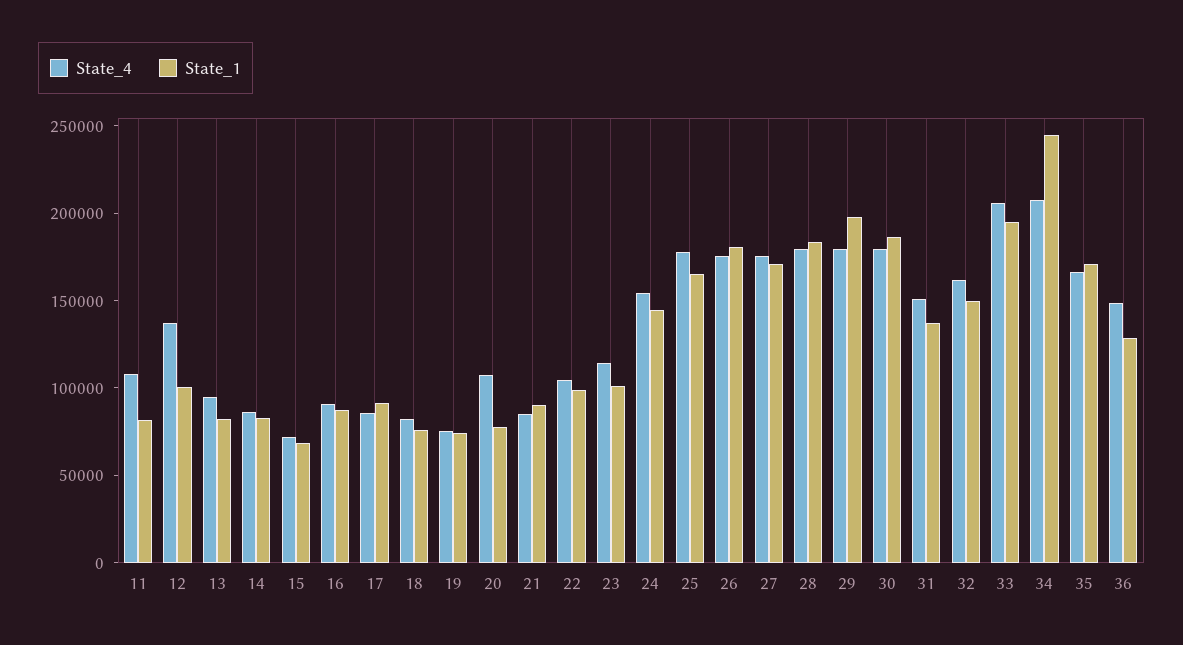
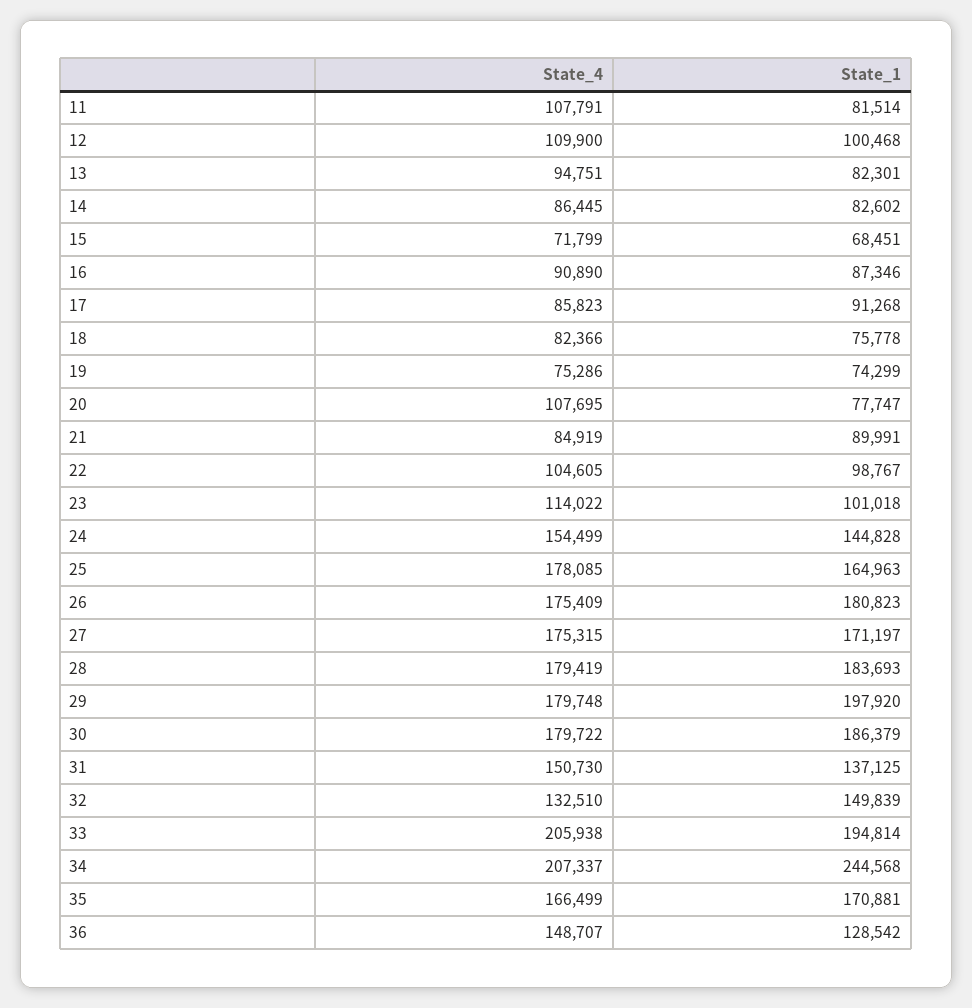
State_4, 12: 140000 -> 109900
State_4, 32: 160000 -> 132510

